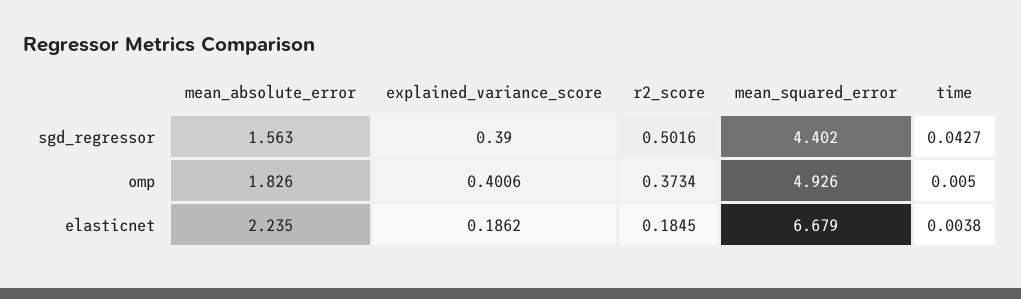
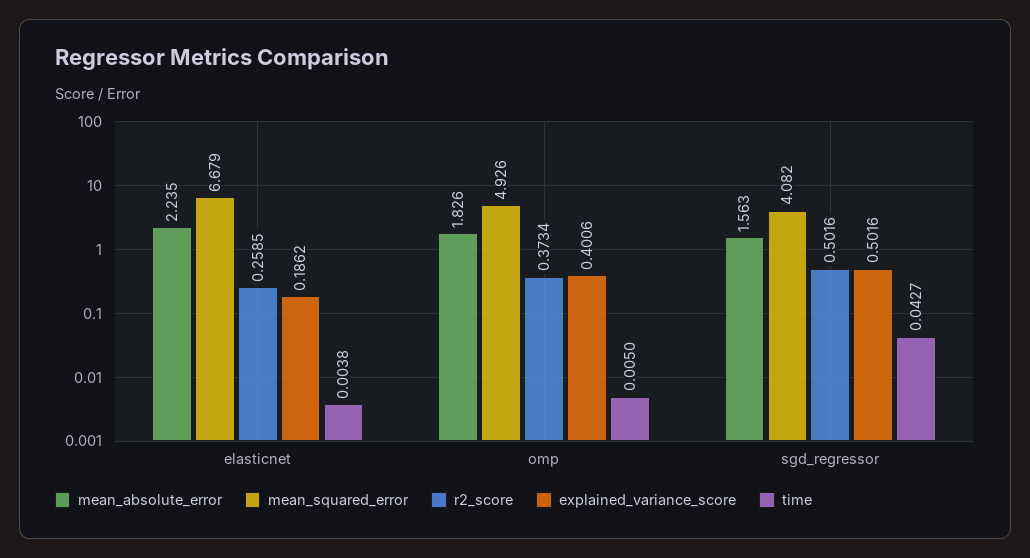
explained_variance_score, sgd_regressor: 0.39 -> 0.5016
mean_squared_error, sgd_regressor: 4.402 -> 4.082
r2_score, elasticnet: 0.1845 -> 0.2585

